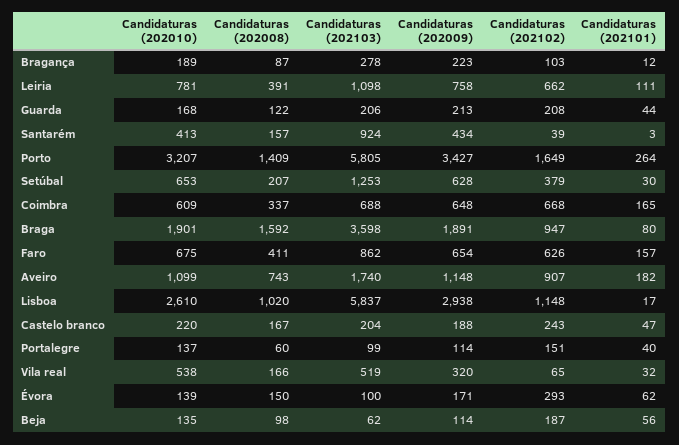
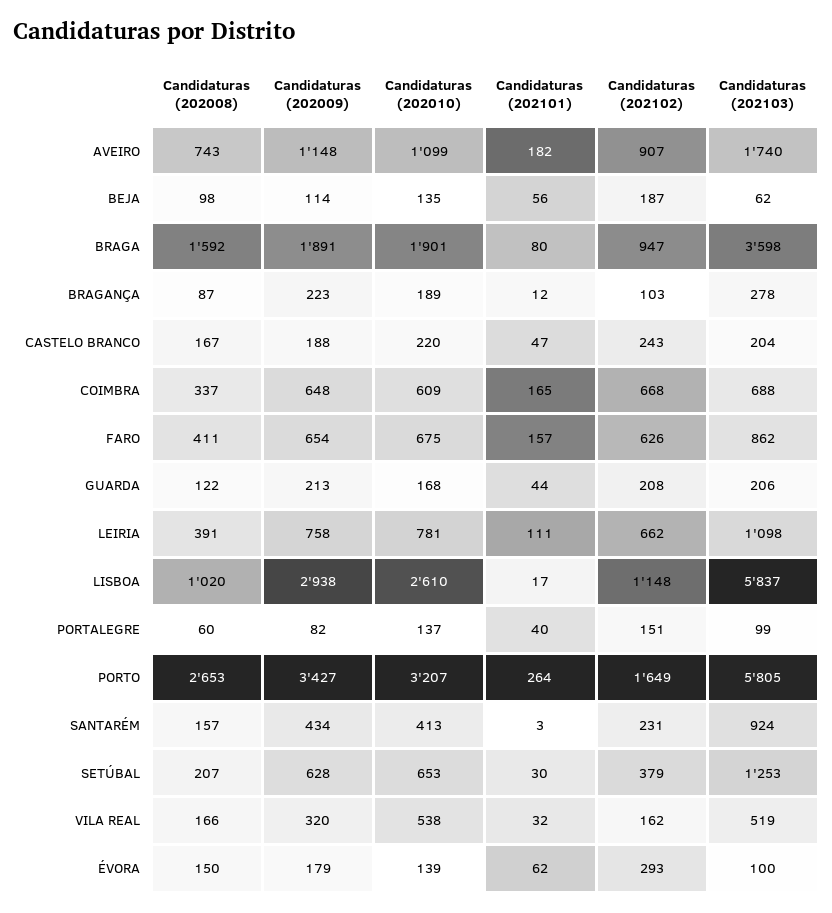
Candidaturas (202102), Santarém: 39 -> 231
Candidaturas (202008), Porto: 1409 -> 2653
Candidaturas (202009), Portalegre: 114 -> 82
Candidaturas (202102), Vila real: 65 -> 162
Candidaturas (202009), Évora: 171 -> 179

